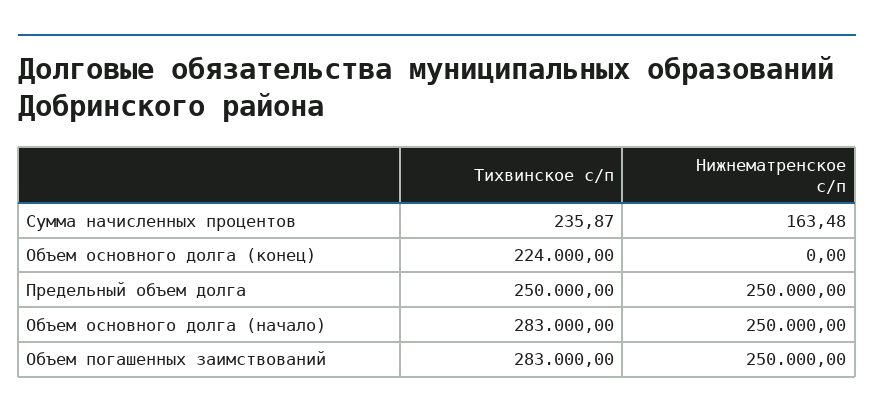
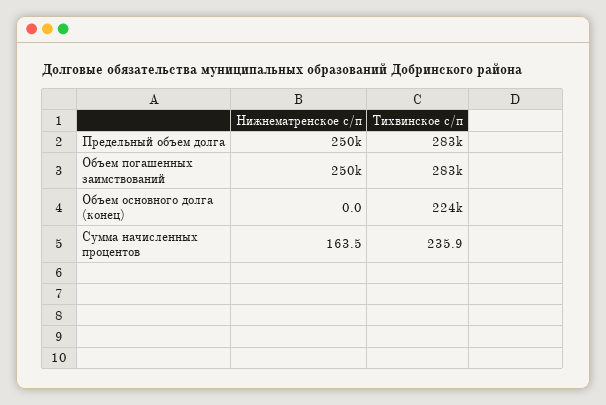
Тихвинское с/п, Предельный объем долга: 250000 -> 283000
Тихвинское с/п, Объем основного долга (начало): 283000 -> none
Нижнематренское с/п, Объем основного долга (начало): 250000 -> none

